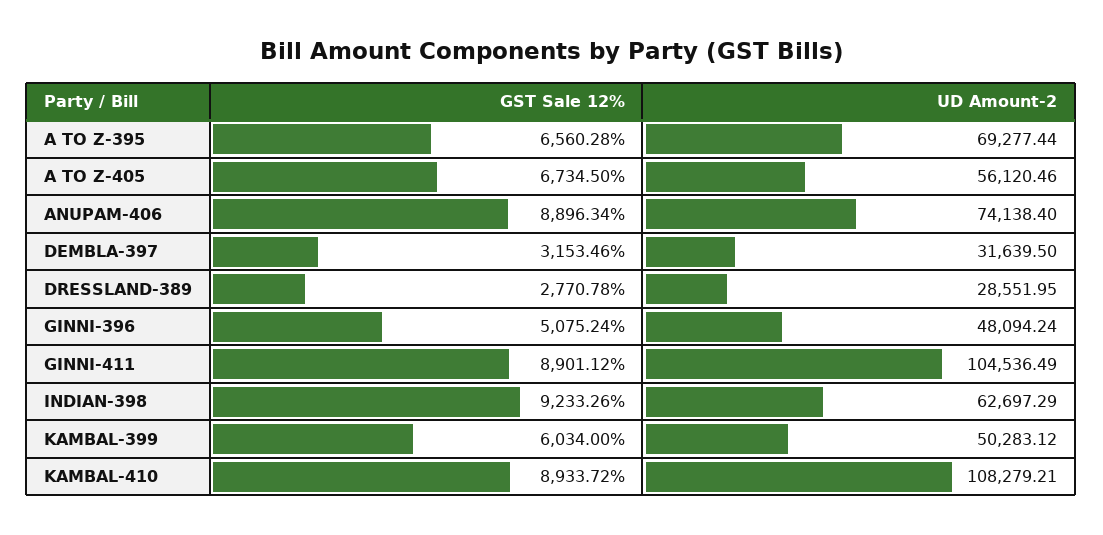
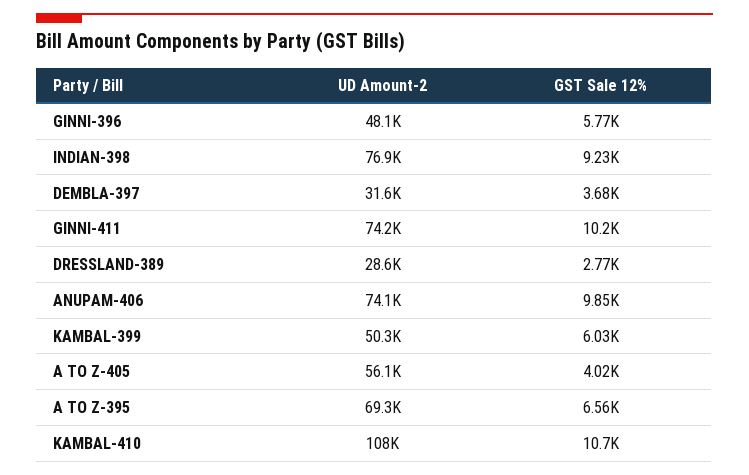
GST Sale 12%, A TO Z-405: 6734.5 -> 4020
GST Sale 12%, ANUPAM-406: 8896.34 -> 9850
GST Sale 12%, DEMBLA-397: 3153.46 -> 3680
GST Sale 12%, GINNI-396: 5075.24 -> 5770
GST Sale 12%, GINNI-411: 8901.12 -> 10200
UD Amount-2, GINNI-411: 104536.49 -> 74200
UD Amount-2, INDIAN-398: 62697.29 -> 76900
GST Sale 12%, KAMBAL-410: 8933.72 -> 10700

